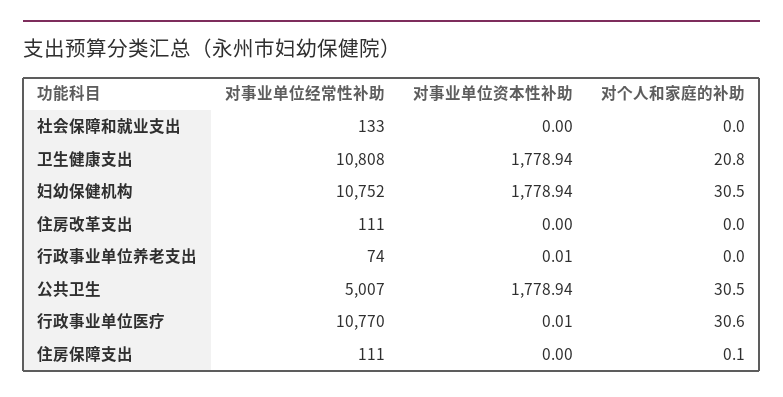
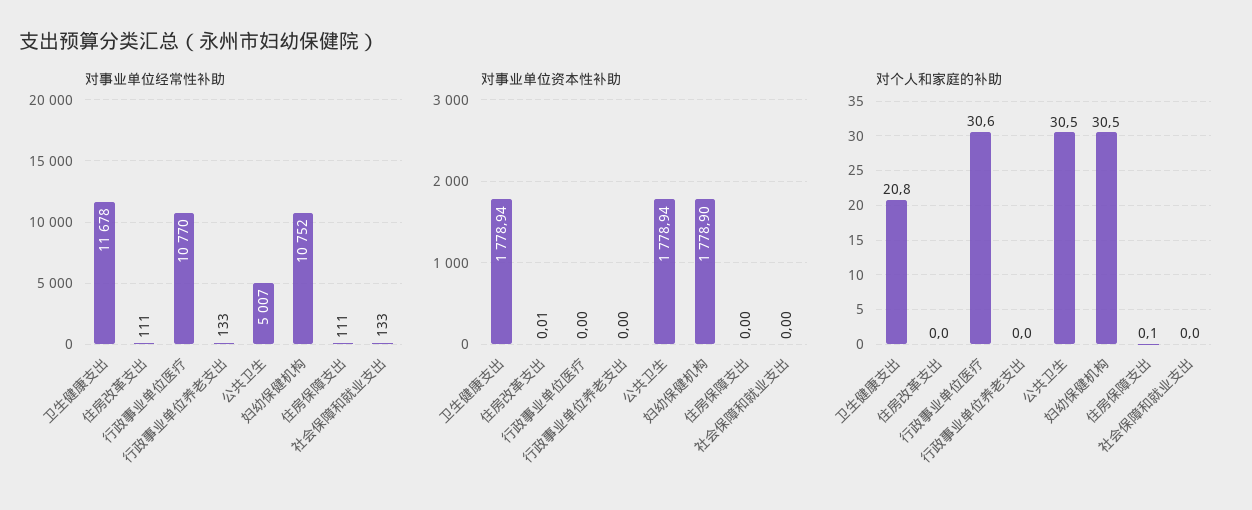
对事业单位经常性补助, 卫生健康支出: 10808 -> 11678
对事业单位资本性补助, 妇幼保健机构: 1778.94 -> 1778.9
对事业单位资本性补助, 住房改革支出: 0 -> 0.01
对事业单位经常性补助, 行政事业单位养老支出: 74 -> 133
对事业单位资本性补助, 行政事业单位养老支出: 0.01 -> 0
对事业单位资本性补助, 行政事业单位医疗: 0.01 -> 0

